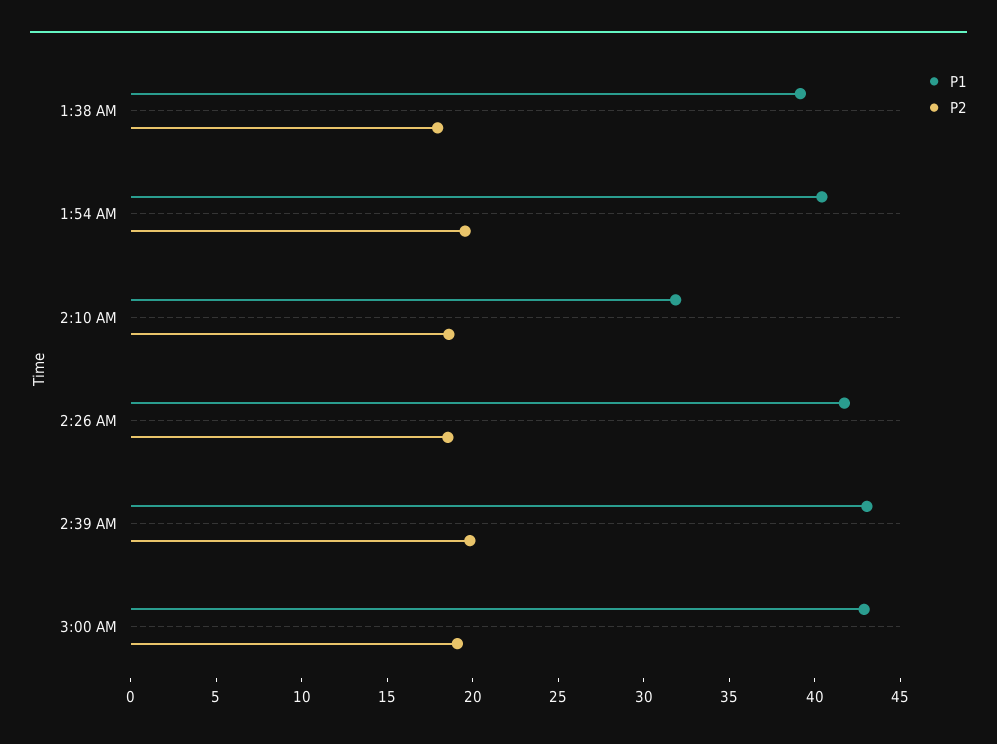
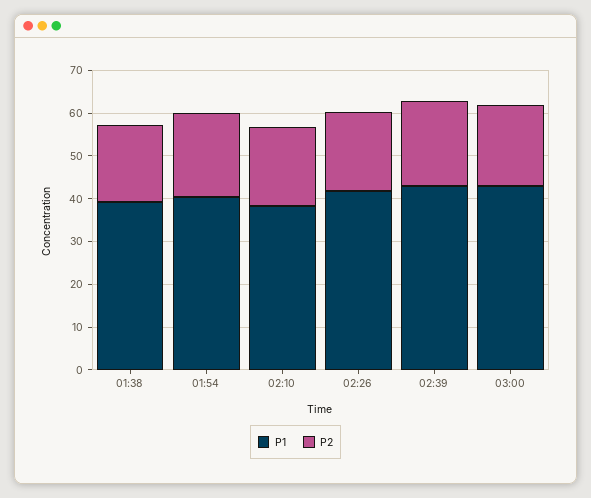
P1, 2:10 AM: 32 -> 38

